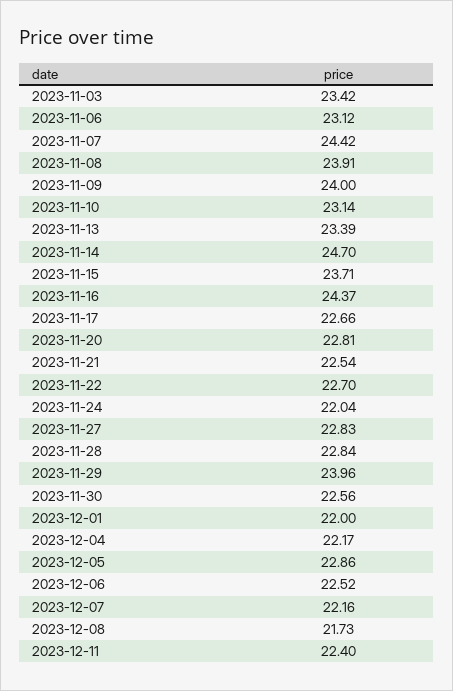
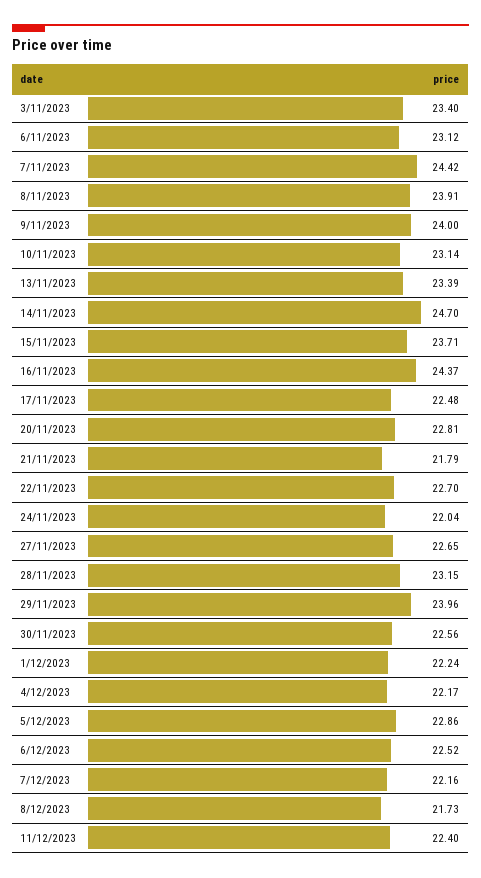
2023-11-03: 23.42 -> 23.4
2023-11-17: 22.66 -> 22.48
2023-11-21: 22.54 -> 21.79
2023-11-27: 22.83 -> 22.65
2023-11-28: 22.84 -> 23.15
2023-12-01: 22 -> 22.24

